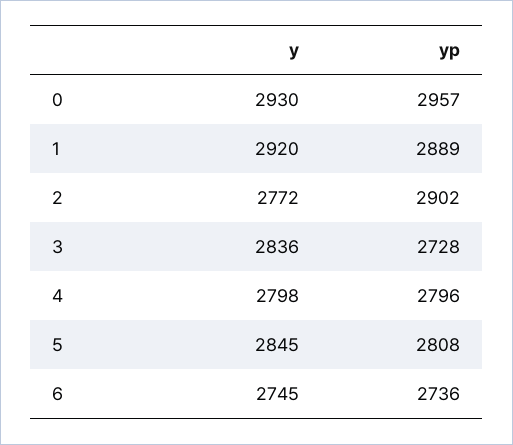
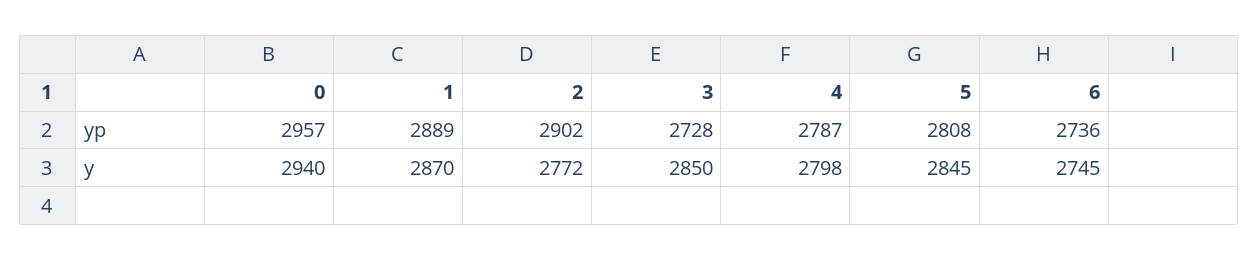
y, 0: 2930 -> 2940
y, 1: 2920 -> 2870
y, 3: 2836 -> 2850
yp, 4: 2796 -> 2787

